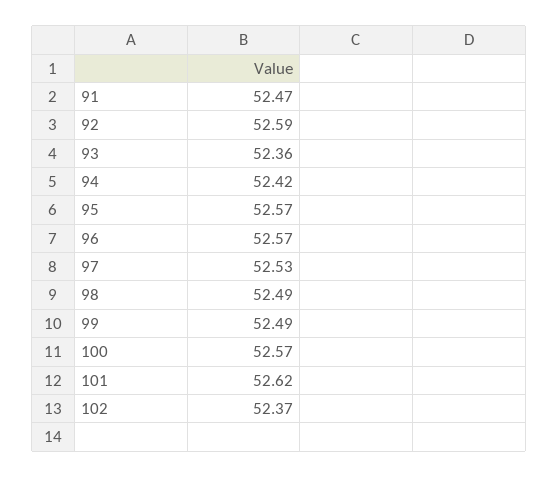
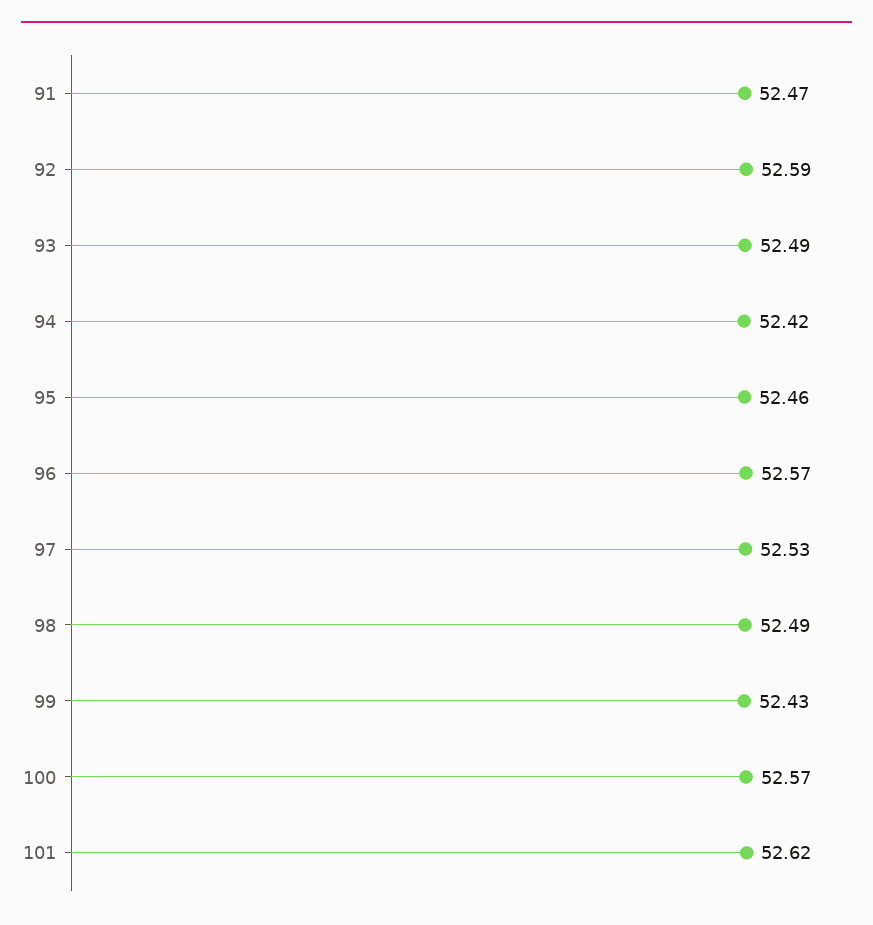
93: 52.36 -> 52.49
95: 52.57 -> 52.46
99: 52.49 -> 52.43
102: 52.37 -> none

